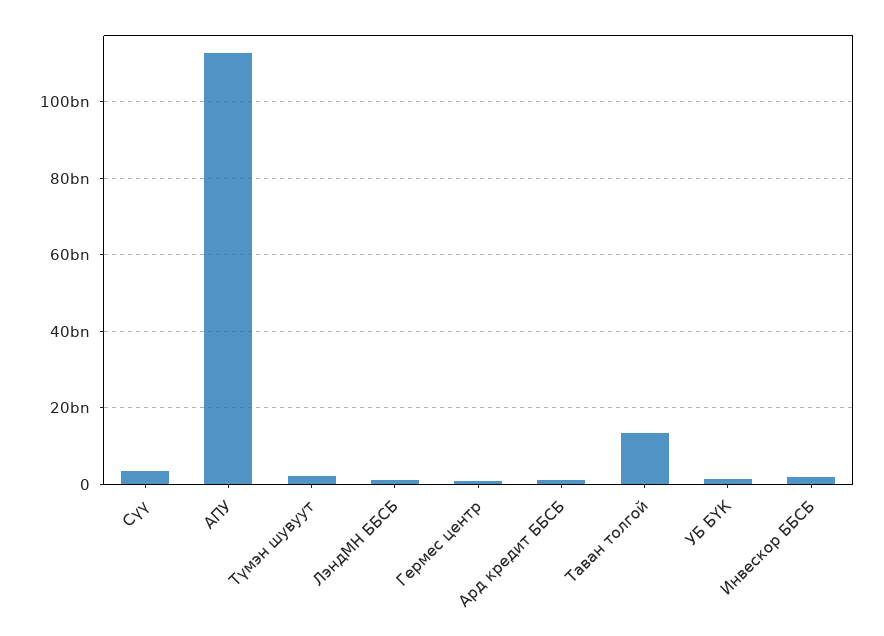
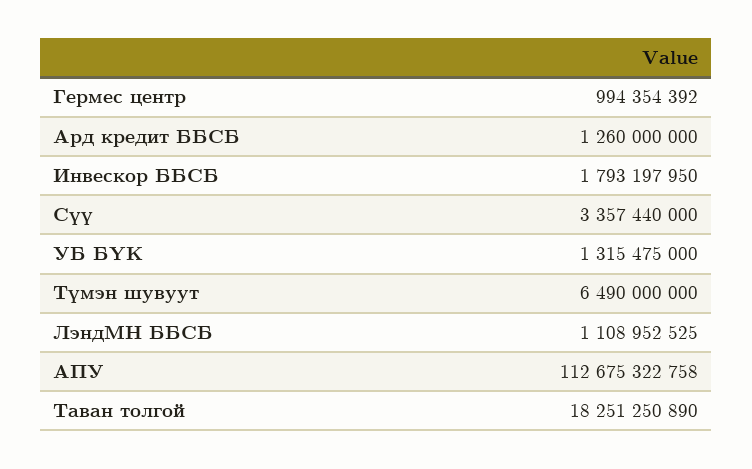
Түмэн шувуут: 2000000000 -> 6490000000
Таван толгой: 14000000000 -> 18251250890

